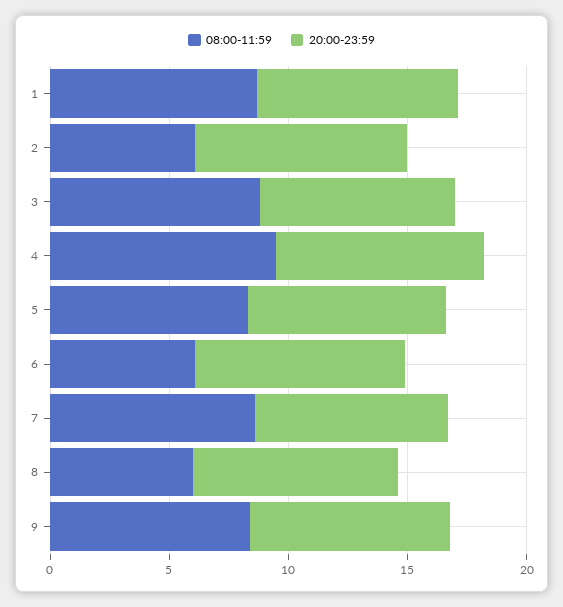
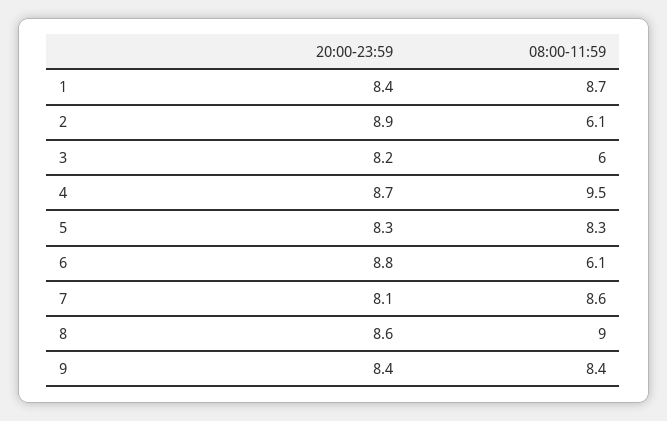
08:00-11:59, 3: 9 -> 6
08:00-11:59, 8: 6 -> 9

